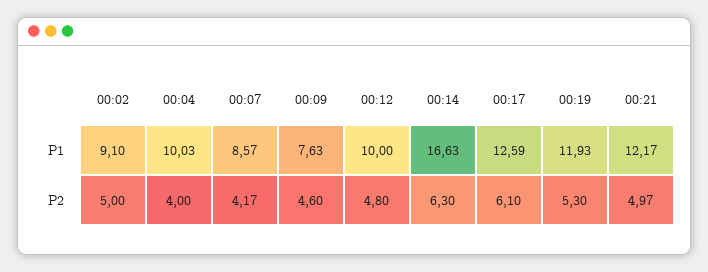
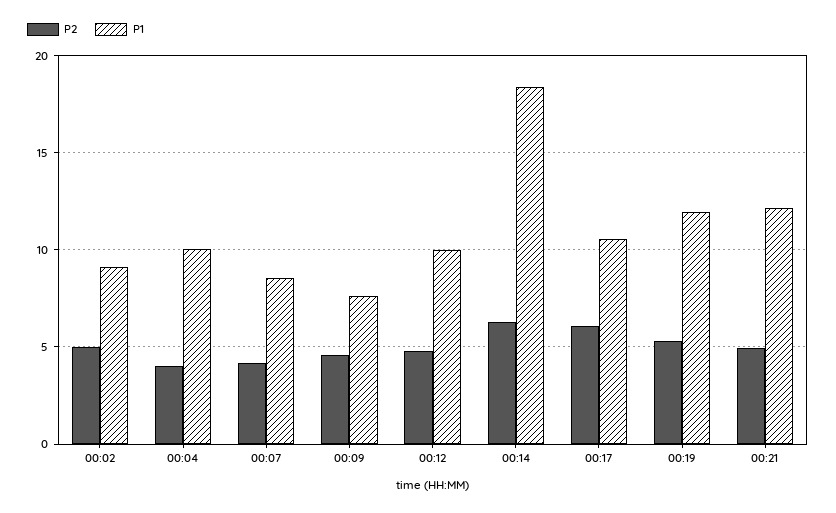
P1, 00:14: 16.63 -> 18.5
P1, 00:17: 12.59 -> 10.5

